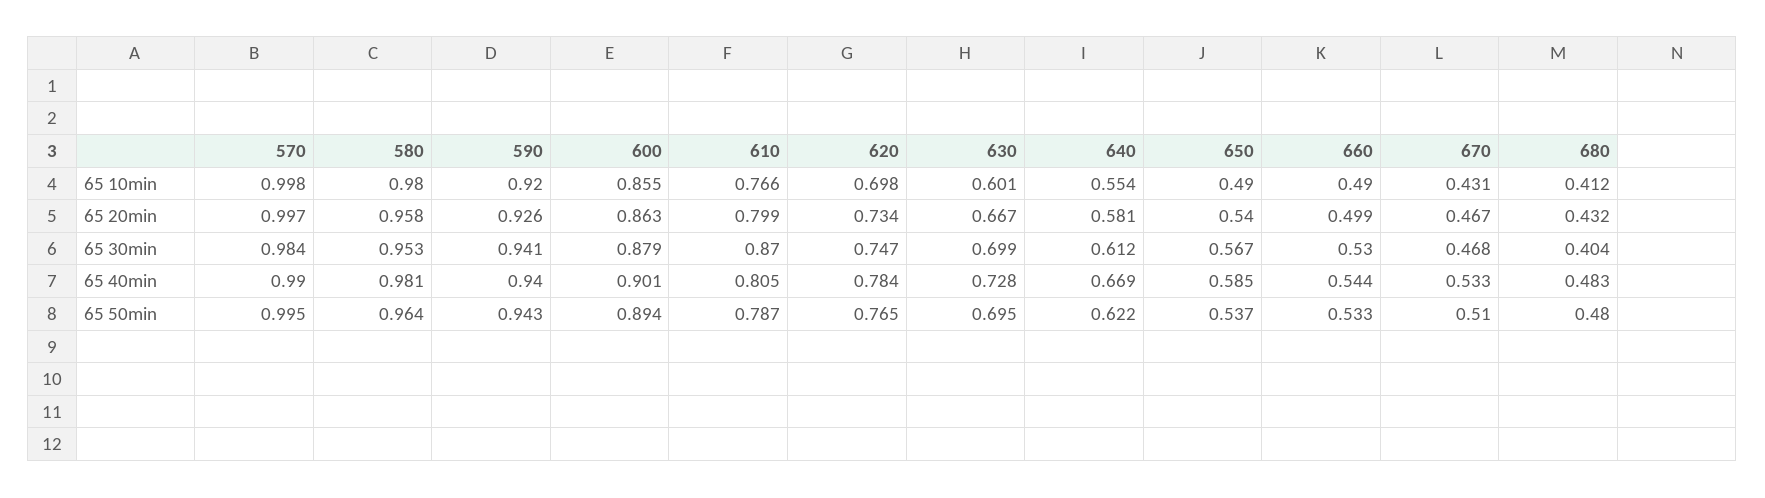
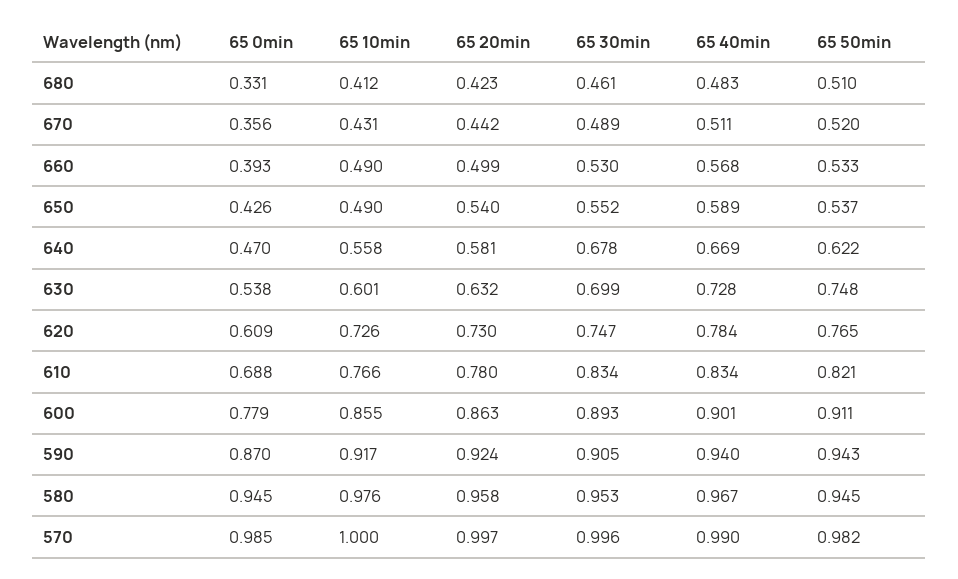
570, 65 10min: 0.998 -> 1
580, 65 10min: 0.98 -> 0.976
590, 65 10min: 0.92 -> 0.917
620, 65 10min: 0.698 -> 0.726
640, 65 10min: 0.554 -> 0.558
590, 65 20min: 0.926 -> 0.924
610, 65 20min: 0.799 -> 0.78
620, 65 20min: 0.734 -> 0.73
630, 65 20min: 0.667 -> 0.632
670, 65 20min: 0.467 -> 0.442
680, 65 20min: 0.432 -> 0.423
570, 65 30min: 0.984 -> 0.996
590, 65 30min: 0.941 -> 0.905
600, 65 30min: 0.879 -> 0.893
610, 65 30min: 0.87 -> 0.834
640, 65 30min: 0.612 -> 0.678
650, 65 30min: 0.567 -> 0.552
670, 65 30min: 0.468 -> 0.489
680, 65 30min: 0.404 -> 0.461
580, 65 40min: 0.981 -> 0.967
610, 65 40min: 0.805 -> 0.834
650, 65 40min: 0.585 -> 0.589
660, 65 40min: 0.544 -> 0.568
670, 65 40min: 0.533 -> 0.511
570, 65 50min: 0.995 -> 0.982
580, 65 50min: 0.964 -> 0.945
600, 65 50min: 0.894 -> 0.911
610, 65 50min: 0.787 -> 0.821
630, 65 50min: 0.695 -> 0.748
670, 65 50min: 0.51 -> 0.52
680, 65 50min: 0.48 -> 0.51
680, 65 0min: none -> 0.331
670, 65 0min: none -> 0.356
660, 65 0min: none -> 0.393
650, 65 0min: none -> 0.426
640, 65 0min: none -> 0.47
630, 65 0min: none -> 0.538
620, 65 0min: none -> 0.609
610, 65 0min: none -> 0.688
600, 65 0min: none -> 0.779
590, 65 0min: none -> 0.87
580, 65 0min: none -> 0.945
570, 65 0min: none -> 0.985

